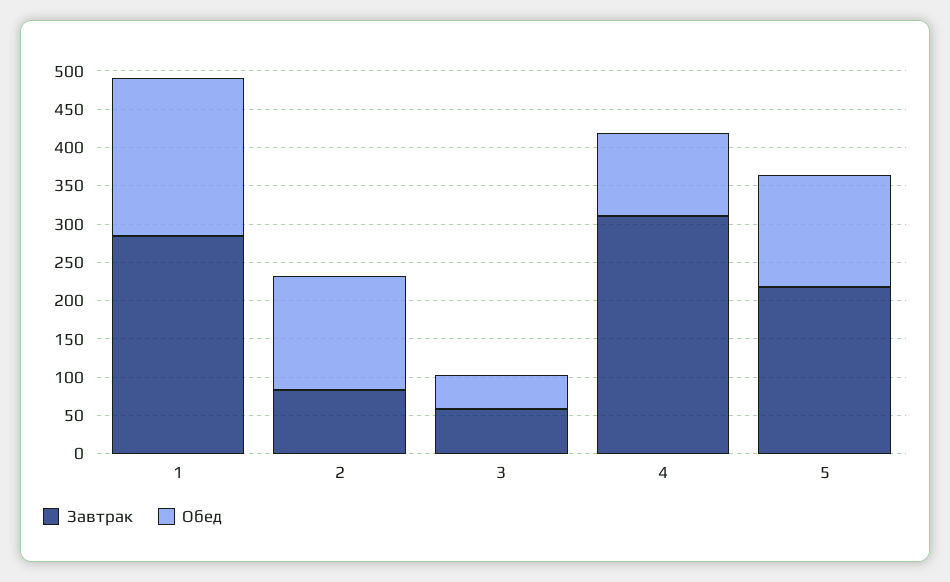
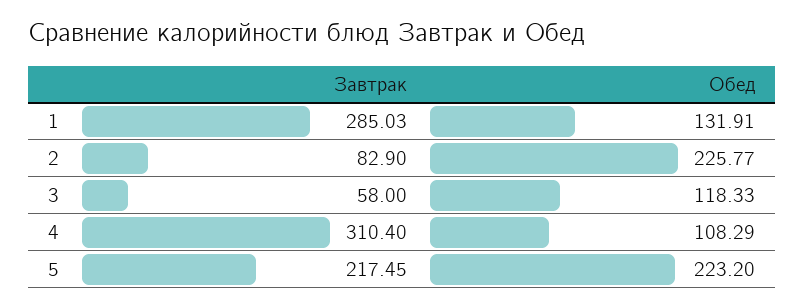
Обед, 1: 200 -> 131.91
Обед, 2: 150 -> 225.77
Обед, 3: 50 -> 118.33
Обед, 5: 150 -> 223.2

